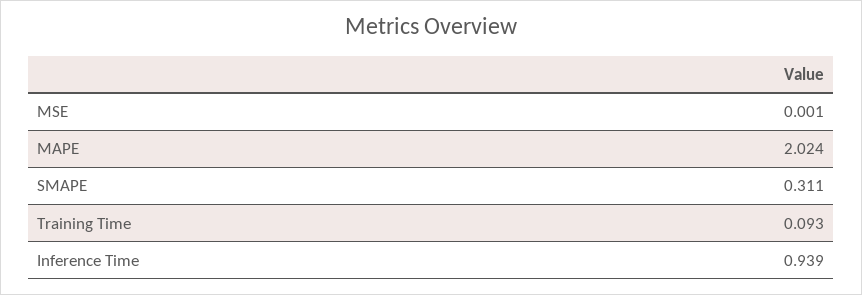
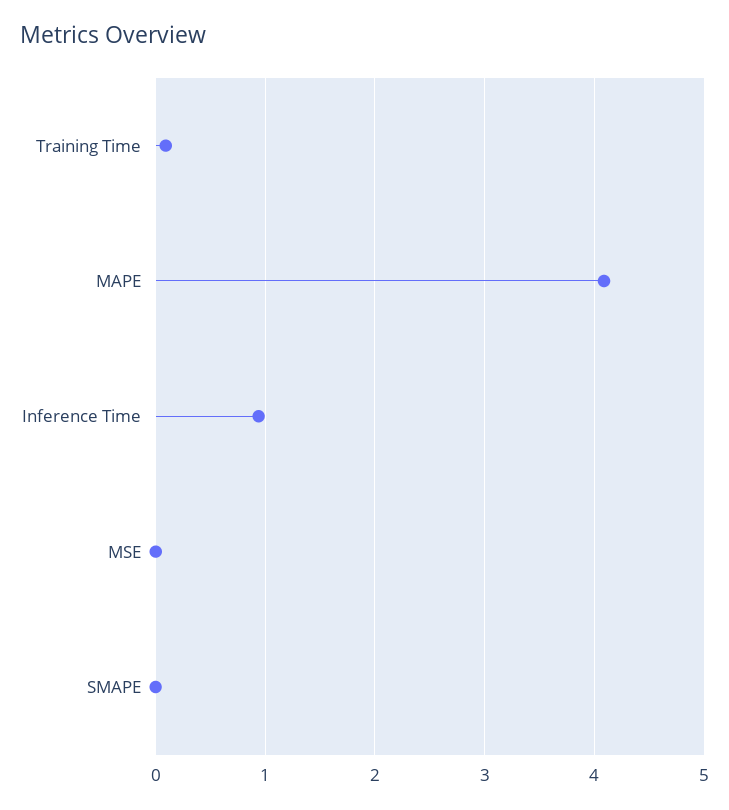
MAPE: 2.024 -> 4.1
SMAPE: 0.311 -> 0

